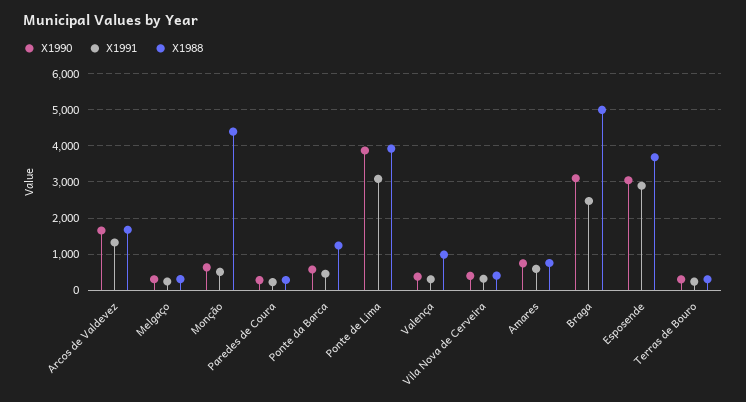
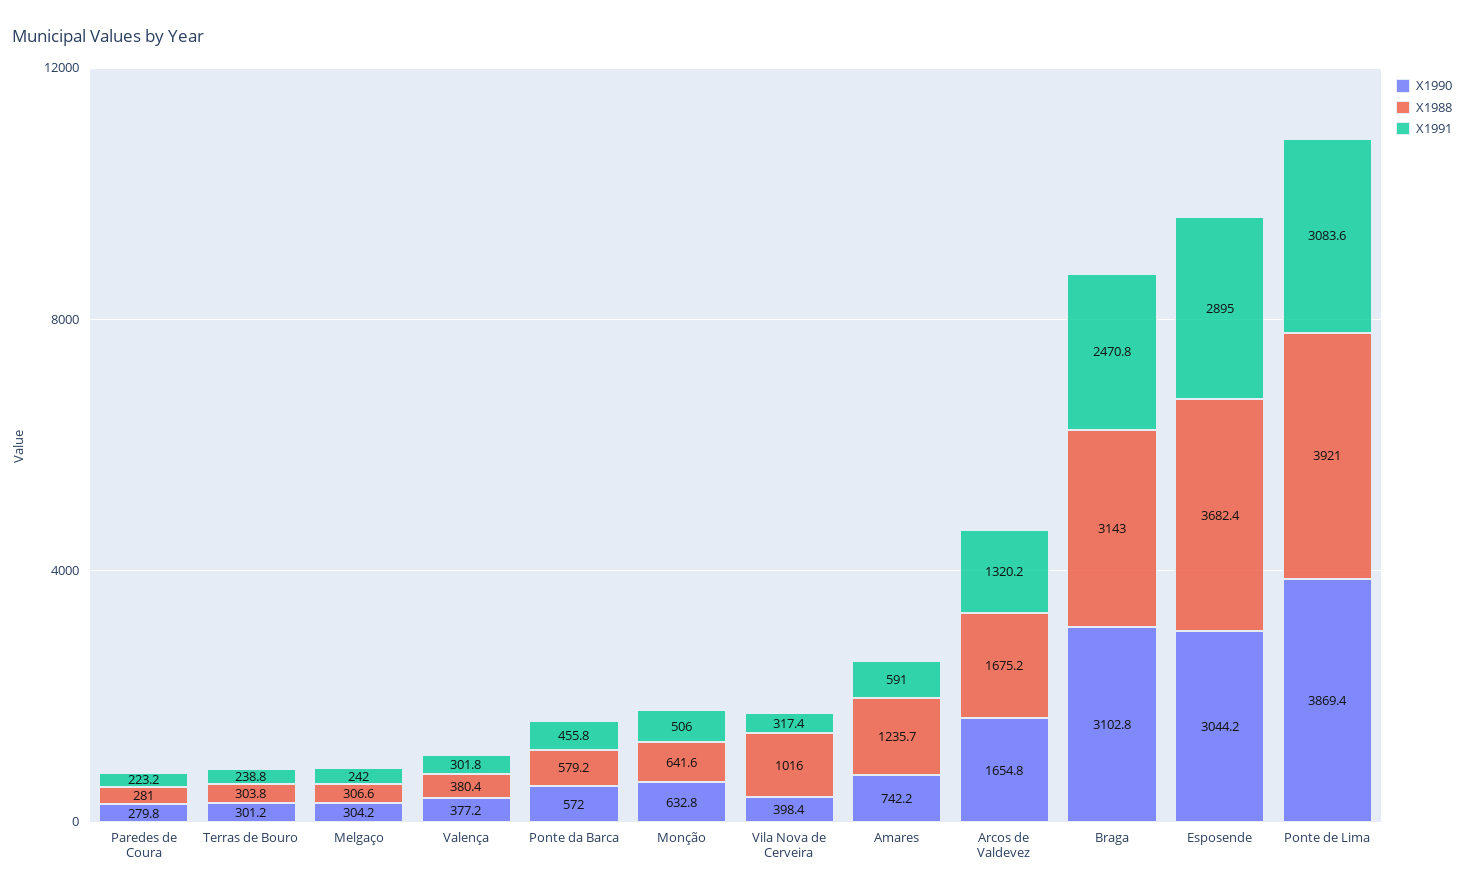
X1988, Monção: 4400 -> 641.6
X1988, Ponte da Barca: 1200 -> 579.2
X1988, Valença: 1000 -> 380.4
X1988, Vila Nova de Cerveira: 400 -> 1016
X1988, Amares: 800 -> 1235.7
X1988, Braga: 5000 -> 3143

